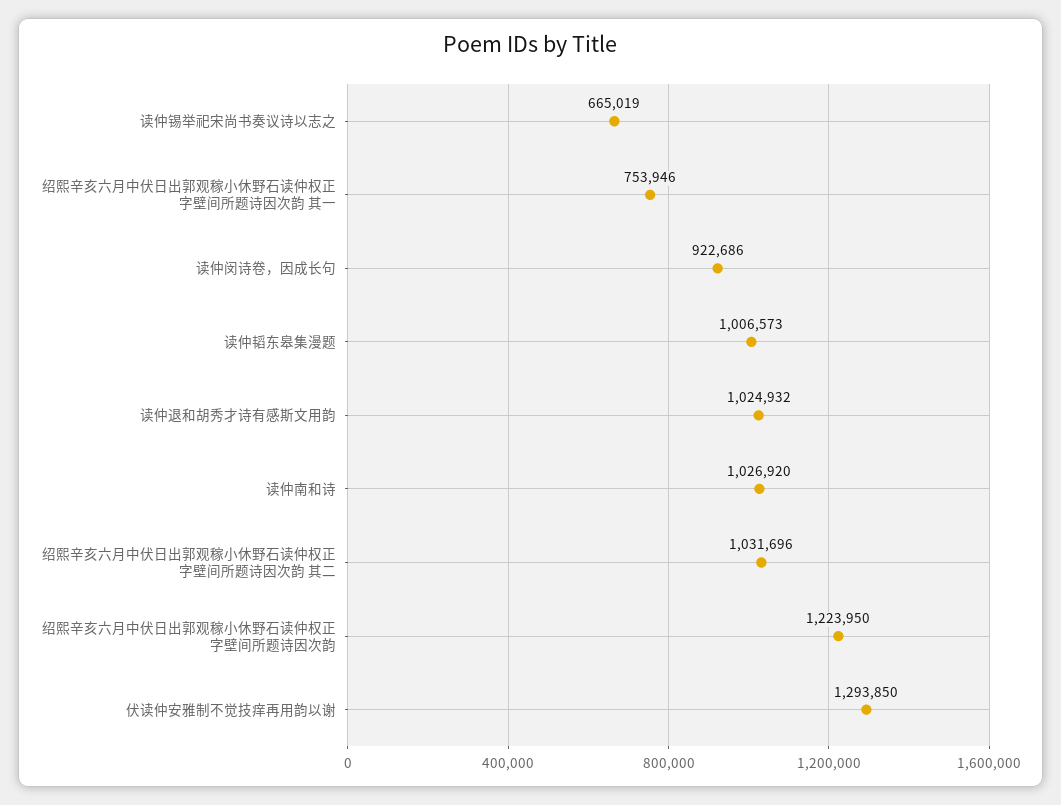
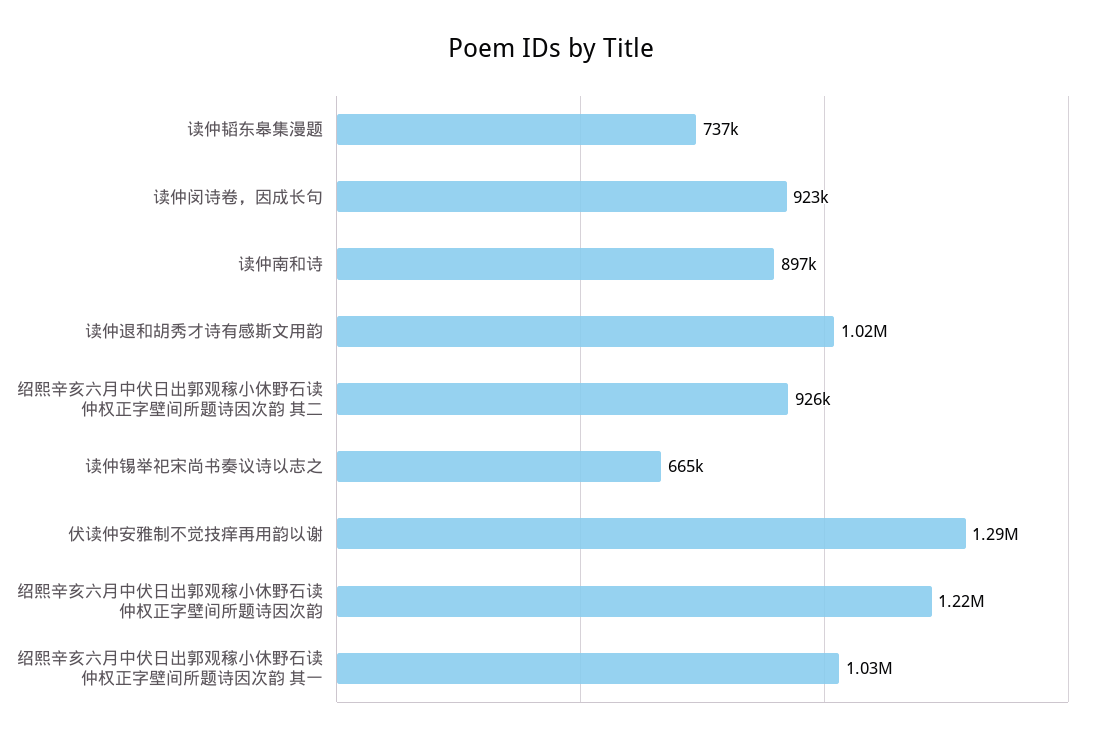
绍熙辛亥六月中伏日出郭观稼小休野石读仲权正字壁间所题诗因次韵 其一: 753946 -> 1030000
读仲韬东皋集漫题: 1006573 -> 737000
读仲南和诗: 1026920 -> 897000
绍熙辛亥六月中伏日出郭观稼小休野石读仲权正字壁间所题诗因次韵 其二: 1031696 -> 926000

